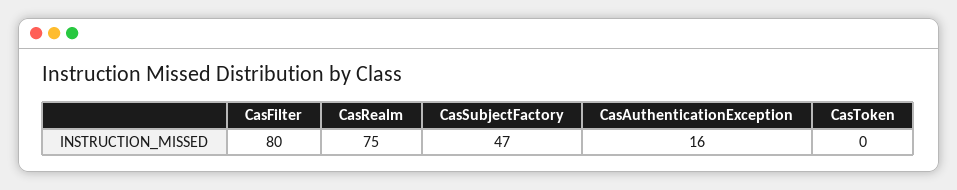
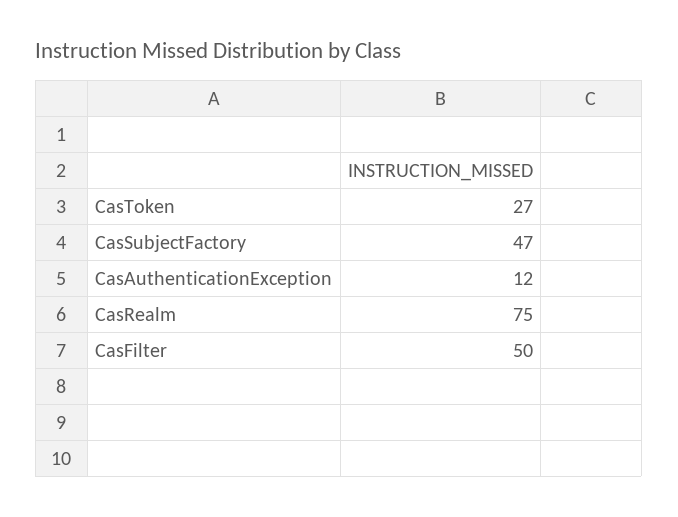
CasFilter: 80 -> 50
CasAuthenticationException: 16 -> 12
CasToken: 0 -> 27

